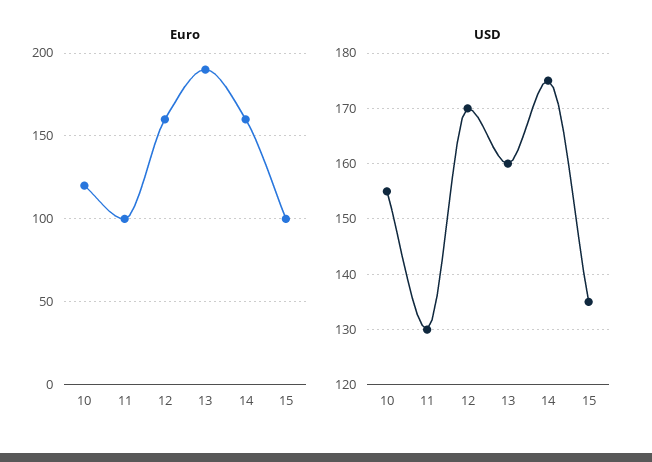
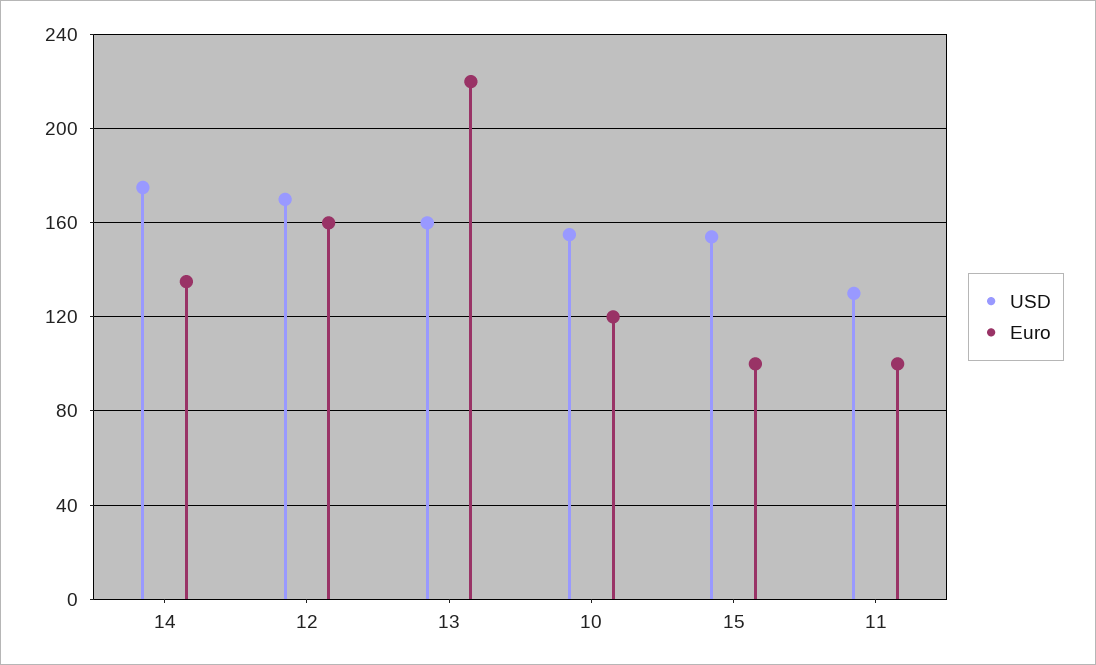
Euro, 13: 190 -> 220
Euro, 14: 160 -> 135
USD, 15: 135 -> 155

